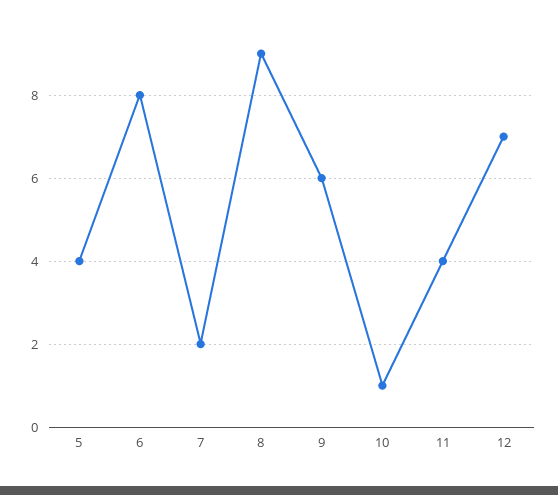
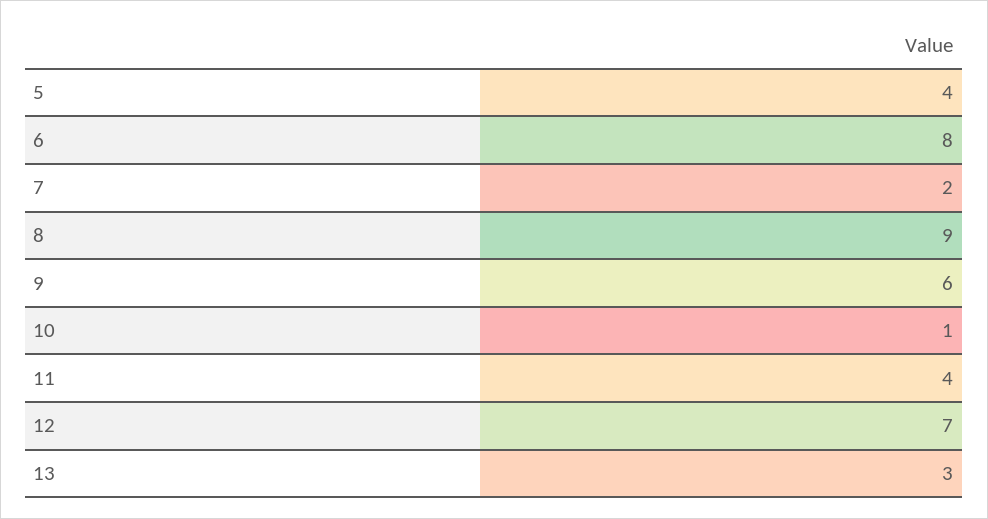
13: none -> 3

